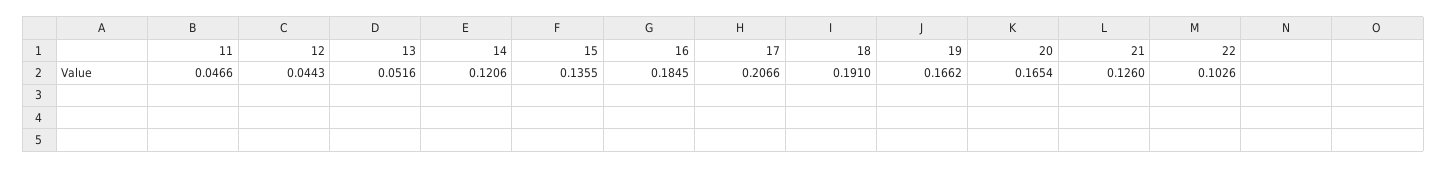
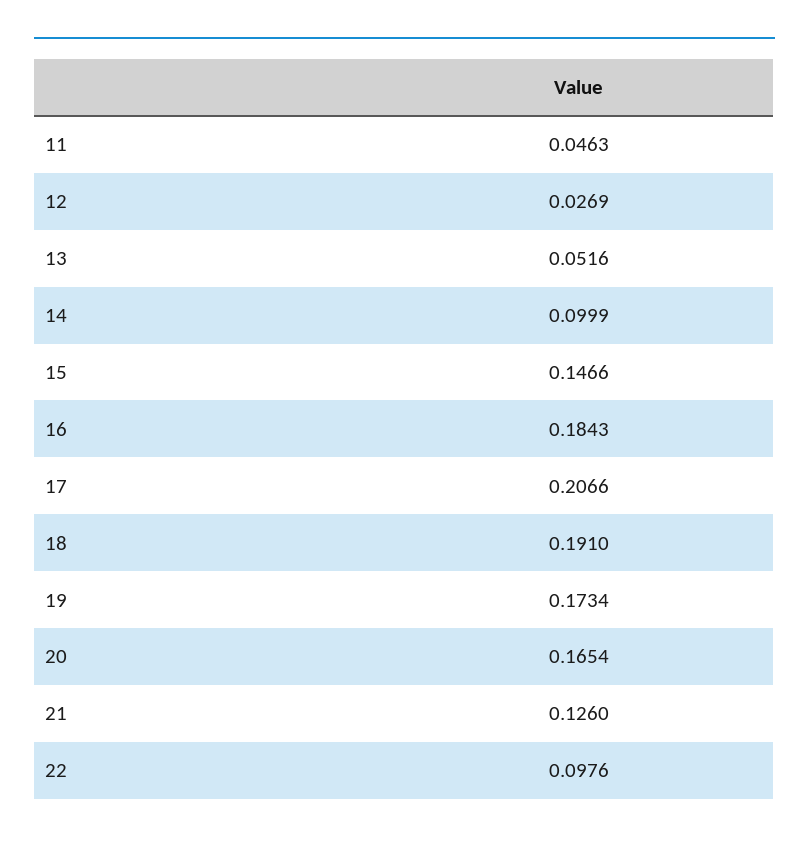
11: 0.0466 -> 0.0463
12: 0.0443 -> 0.0269
14: 0.1206 -> 0.0999
15: 0.1355 -> 0.1466
16: 0.1845 -> 0.1843
19: 0.1662 -> 0.1734
22: 0.1026 -> 0.0976

